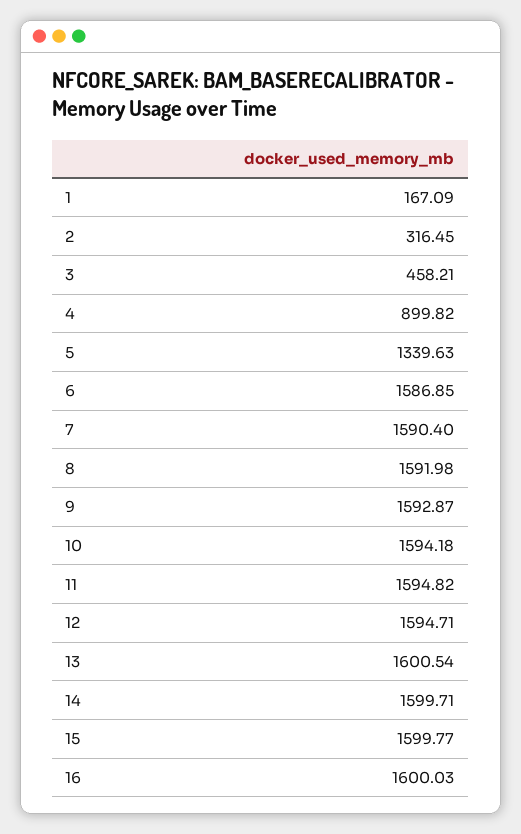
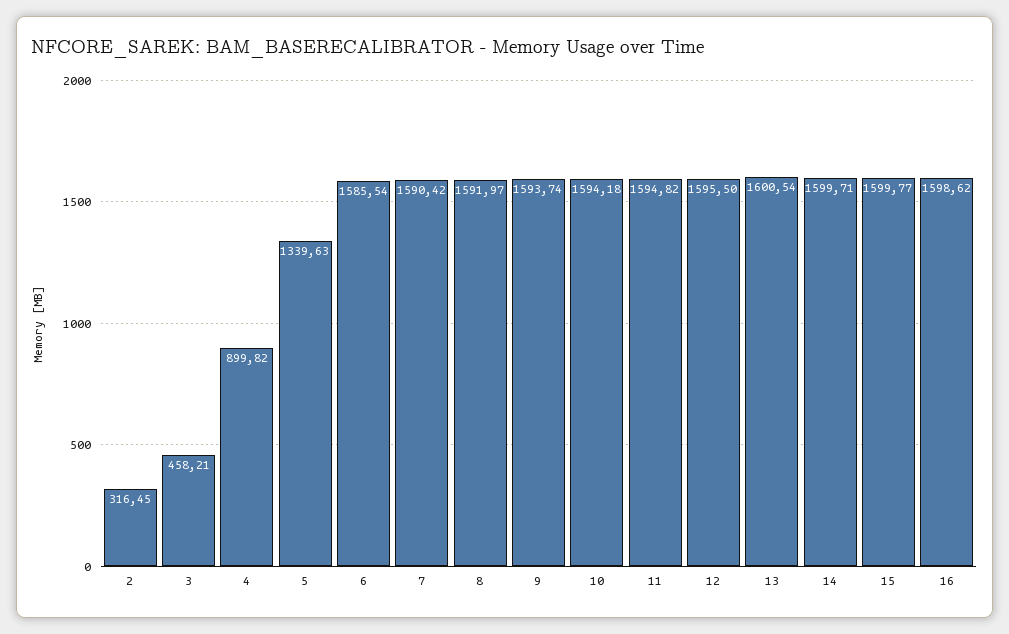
1: 167.09 -> none
6: 1586.85 -> 1585.54
7: 1590.4 -> 1590.42
8: 1591.98 -> 1591.97
9: 1592.87 -> 1593.74
12: 1594.71 -> 1595.5
16: 1600.03 -> 1598.62

